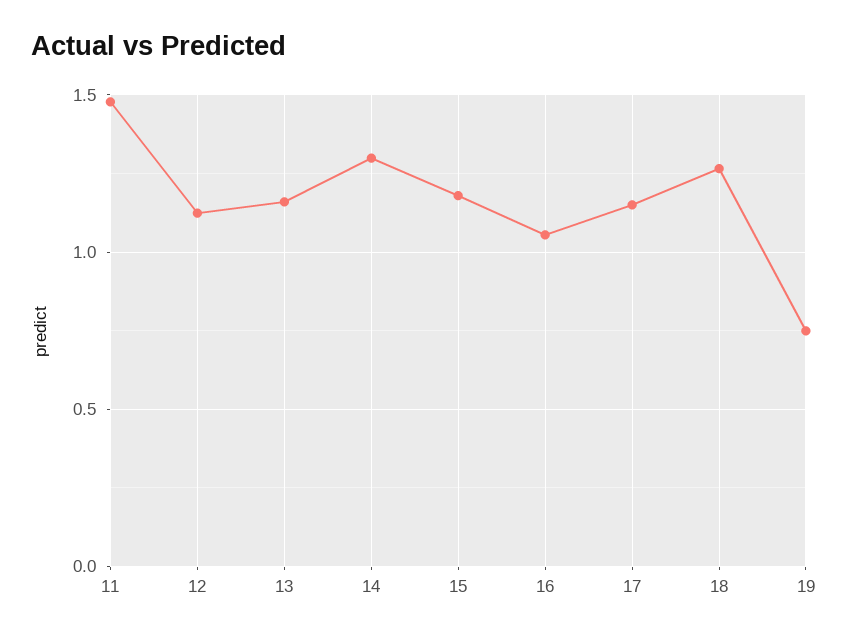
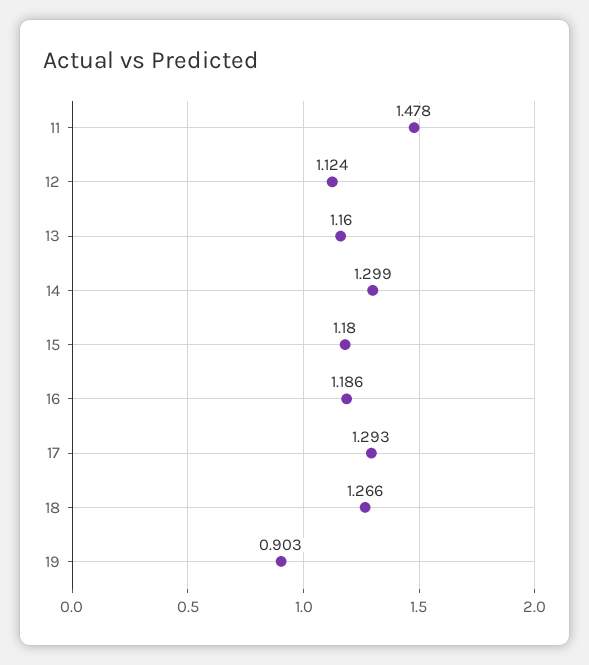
16: 1.05 -> 1.186
17: 1.15 -> 1.293
19: 0.75 -> 0.903

